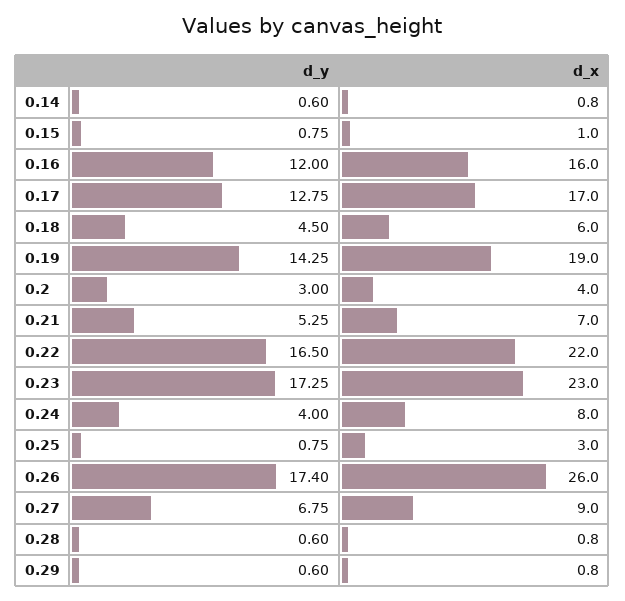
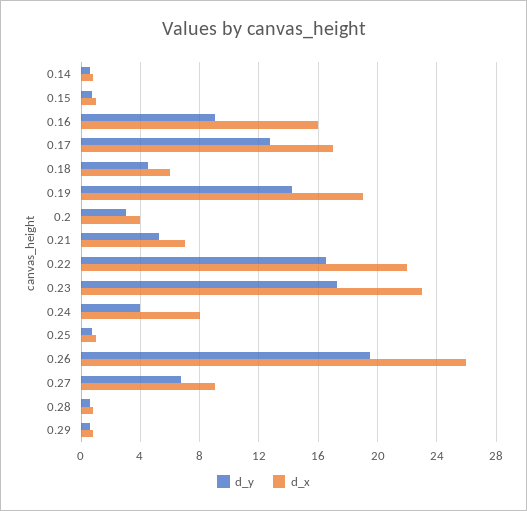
d_y, 0.16: 12 -> 9
d_x, 0.25: 3 -> 1
d_y, 0.26: 17.4 -> 19.5

